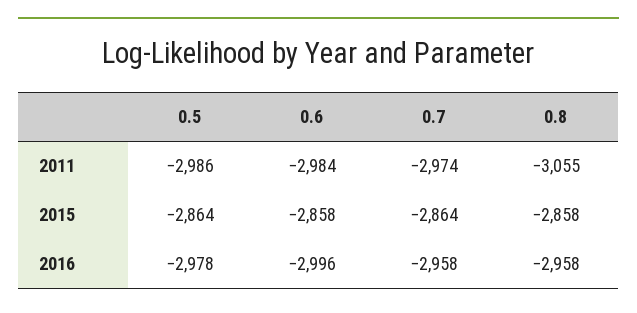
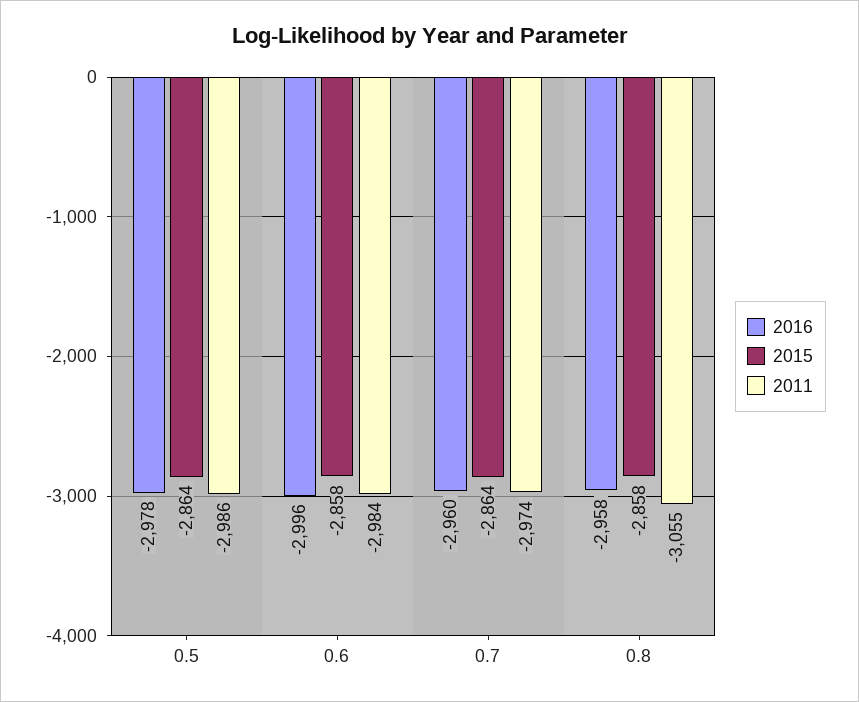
2016, 0.7: -2958 -> -2960

